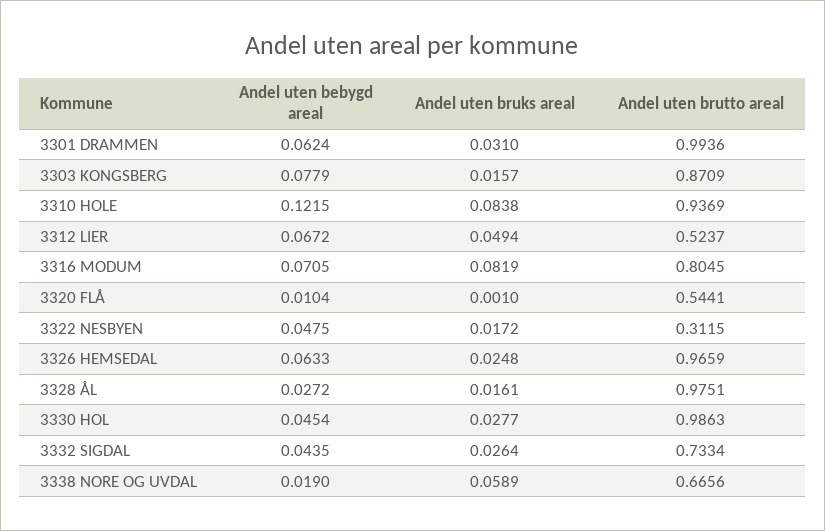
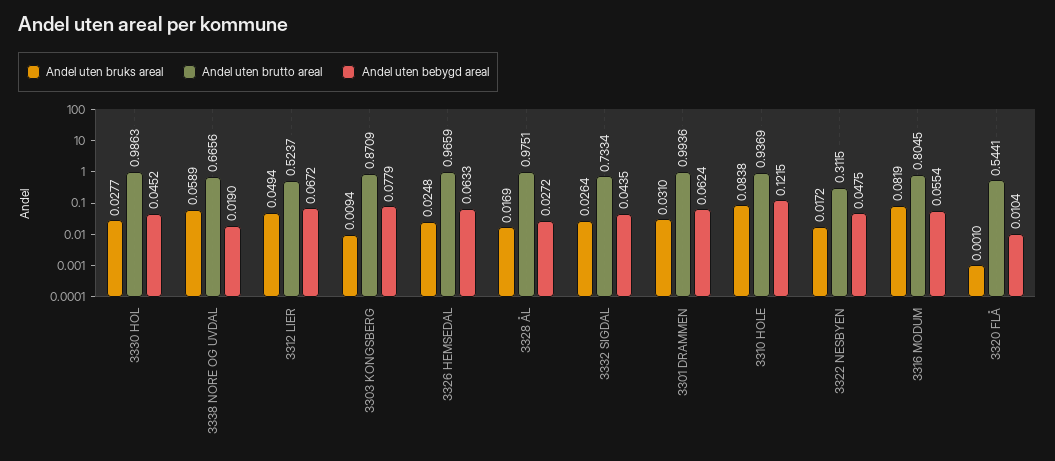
Andel uten bruks areal, 3303 KONGSBERG: 0.0157 -> 0.0094
Andel uten bebygd areal, 3316 MODUM: 0.0705 -> 0.0554
Andel uten bruks areal, 3328 ÅL: 0.0161 -> 0.0169
Andel uten bebygd areal, 3330 HOL: 0.0454 -> 0.0452

